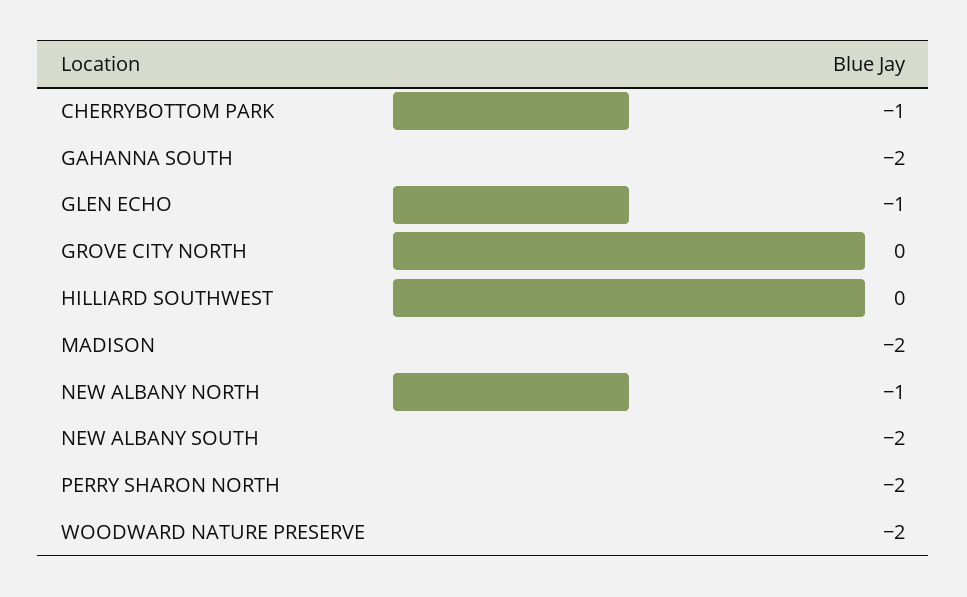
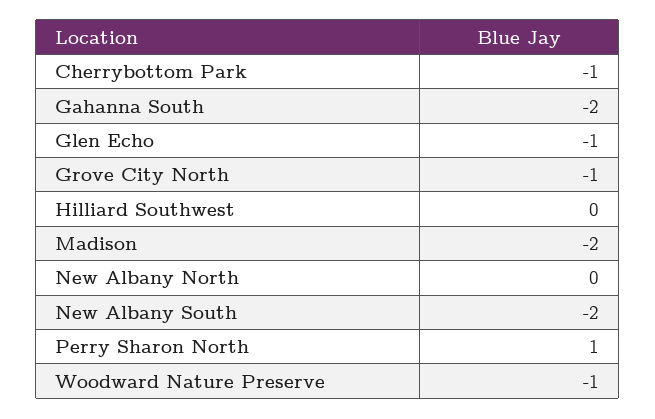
GROVE CITY NORTH: 0 -> -1
NEW ALBANY NORTH: -1 -> 0
PERRY SHARON NORTH: -2 -> 1
WOODWARD NATURE PRESERVE: -2 -> -1

